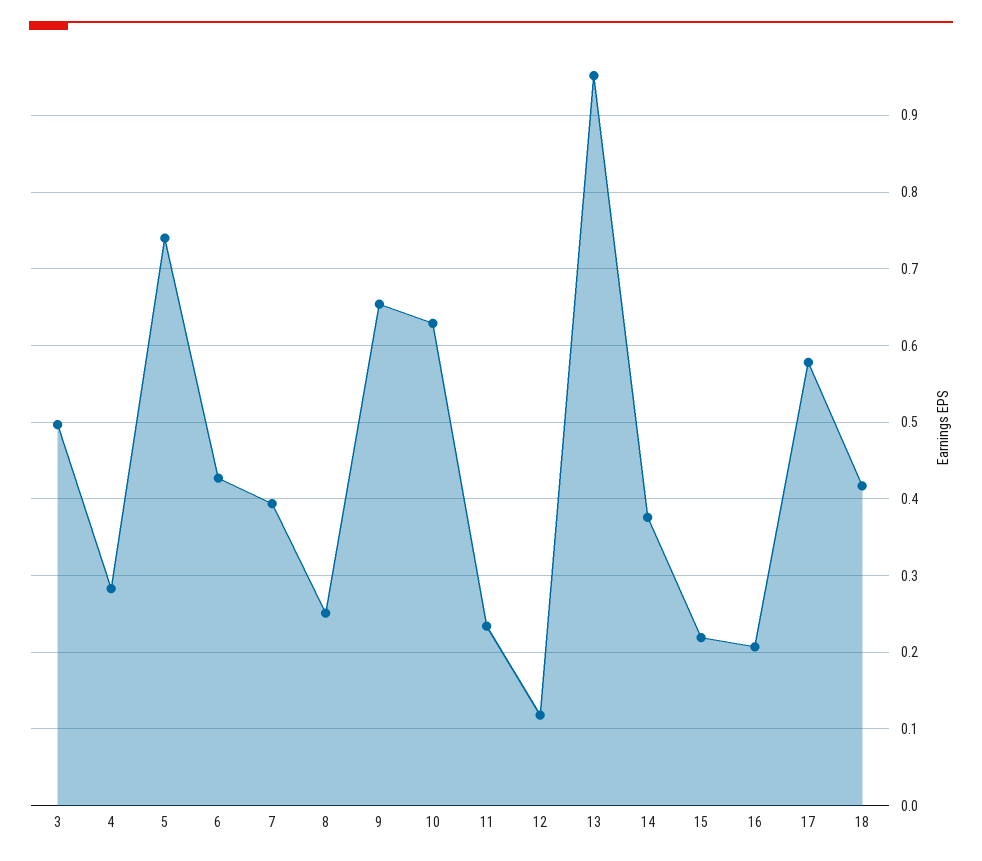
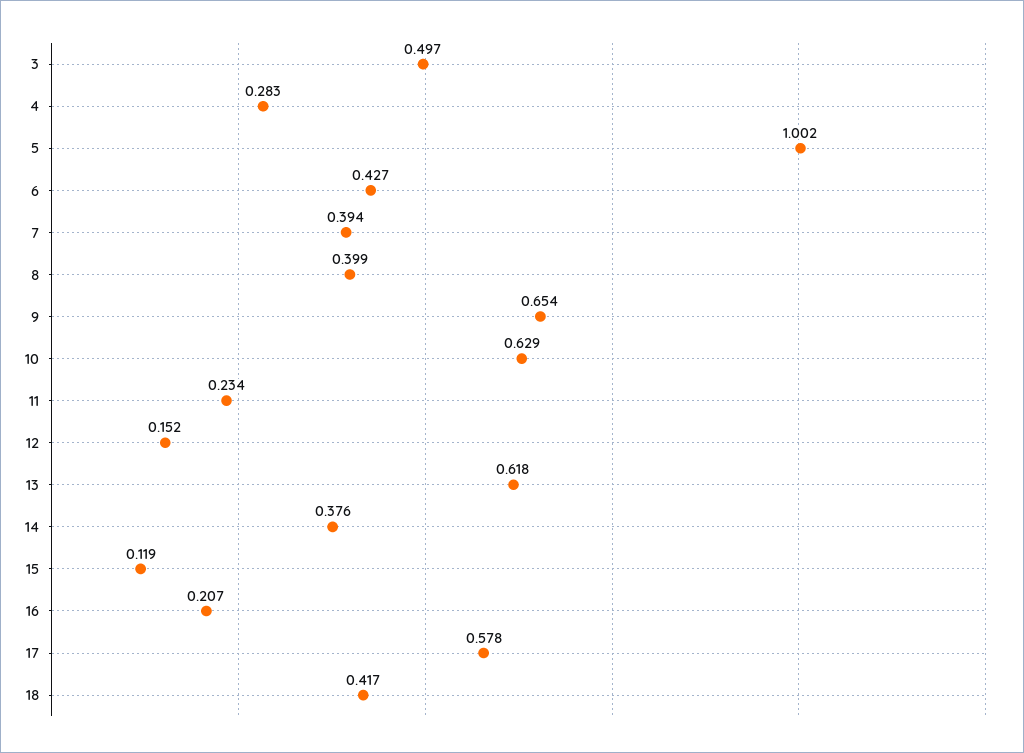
5: 0.74 -> 1.002
8: 0.25 -> 0.399
12: 0.12 -> 0.152
13: 0.95 -> 0.618
15: 0.22 -> 0.119

